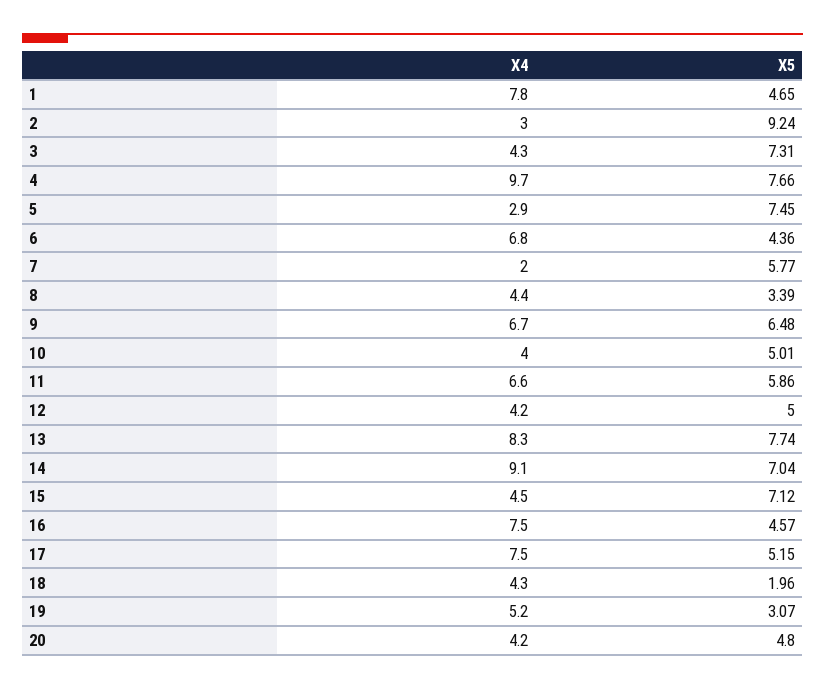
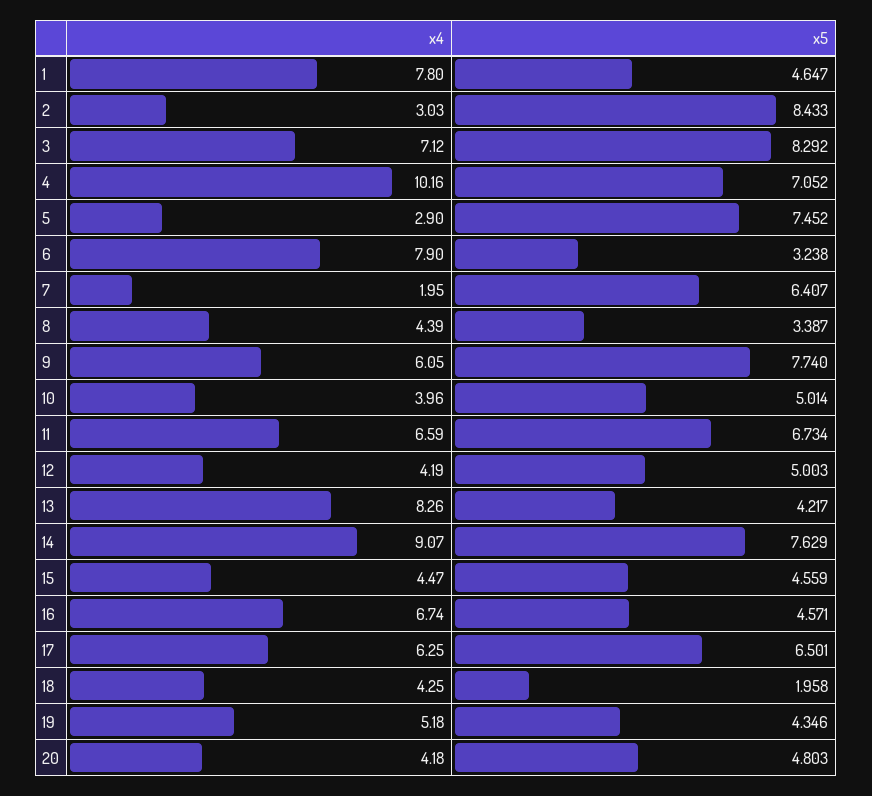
X5, 2: 9.24 -> 8.433
X4, 3: 4.3 -> 7.12
X5, 3: 7.31 -> 8.292
X4, 4: 9.7 -> 10.16
X5, 4: 7.66 -> 7.052
X4, 6: 6.8 -> 7.9
X5, 6: 4.36 -> 3.238
X5, 7: 5.77 -> 6.407
X4, 9: 6.7 -> 6.05
X5, 9: 6.48 -> 7.74
X5, 11: 5.86 -> 6.734
X5, 13: 7.74 -> 4.217
X5, 14: 7.04 -> 7.629
X5, 15: 7.12 -> 4.559
X4, 16: 7.5 -> 6.74
X4, 17: 7.5 -> 6.25
X5, 17: 5.15 -> 6.501
X5, 19: 3.07 -> 4.346

